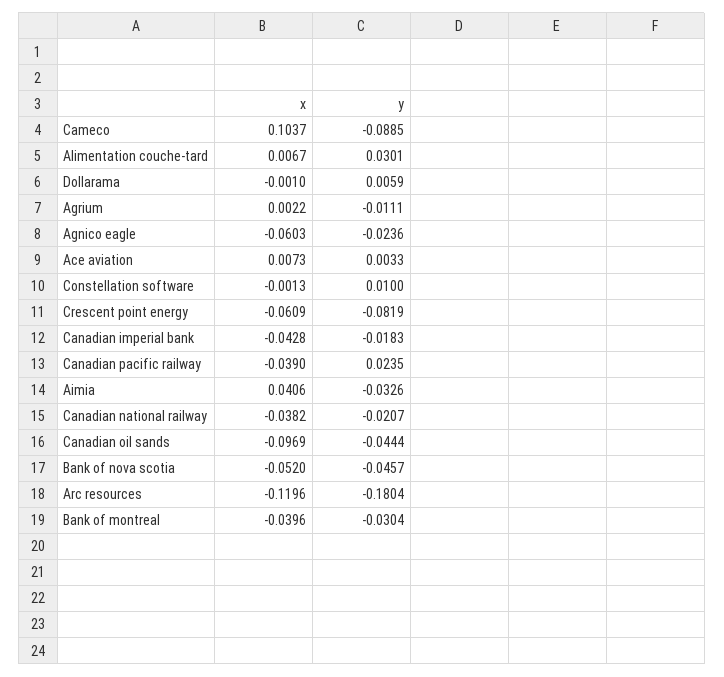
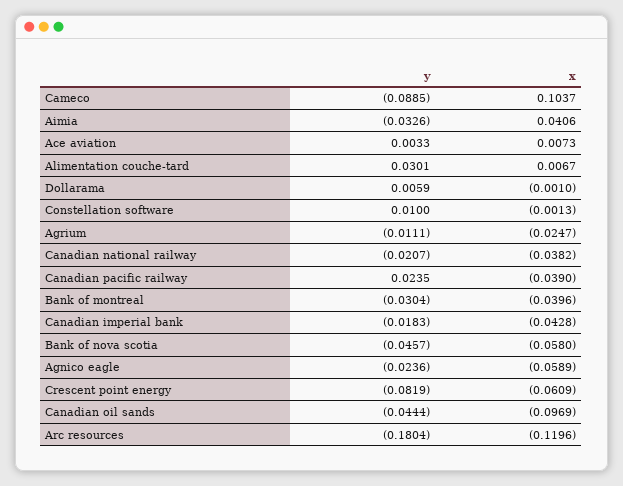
x, Agrium: 0.0022 -> -0.0247
x, Agnico eagle: -0.0603 -> -0.0589
x, Bank of nova scotia: -0.052 -> -0.058

